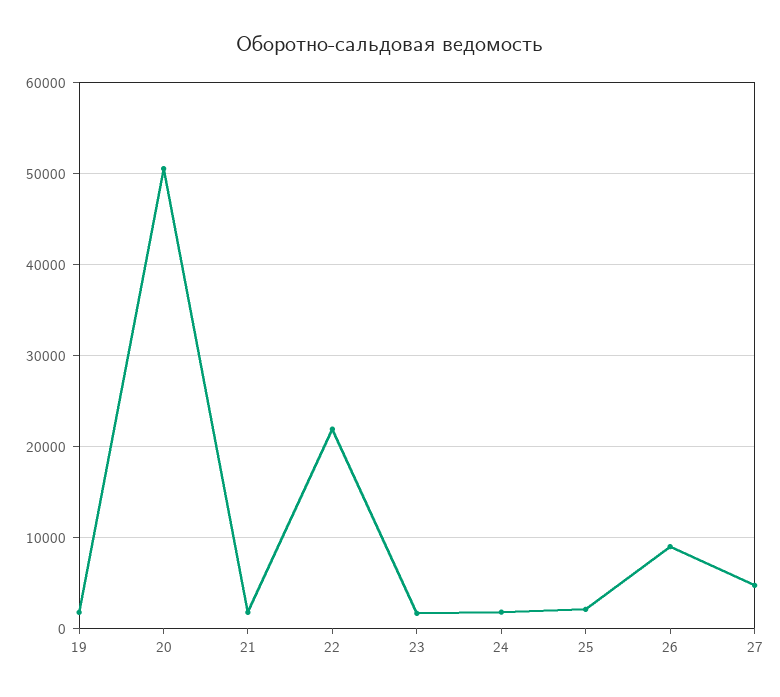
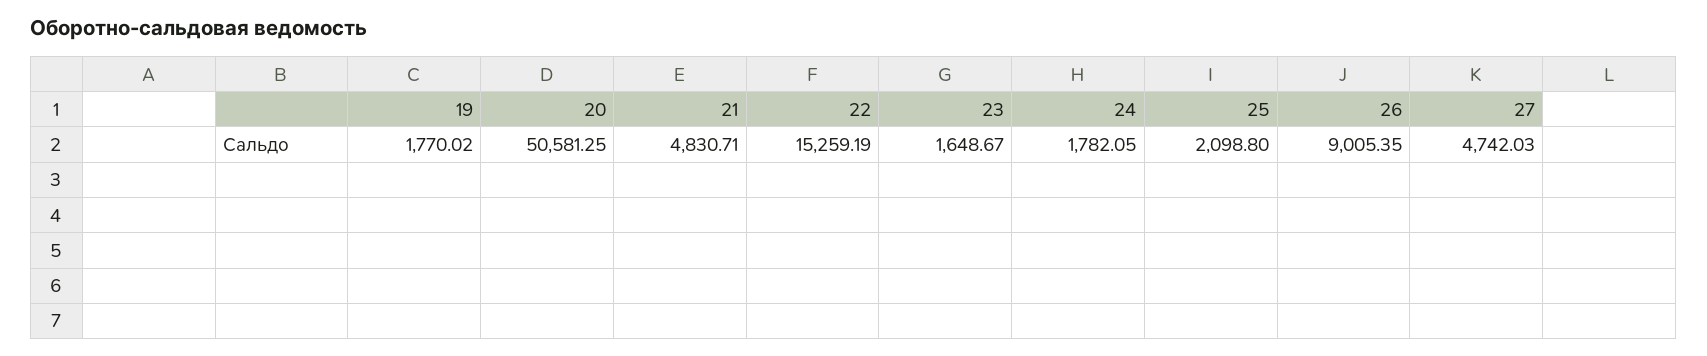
21: 2000 -> 4830.71
22: 22000 -> 15259.19

